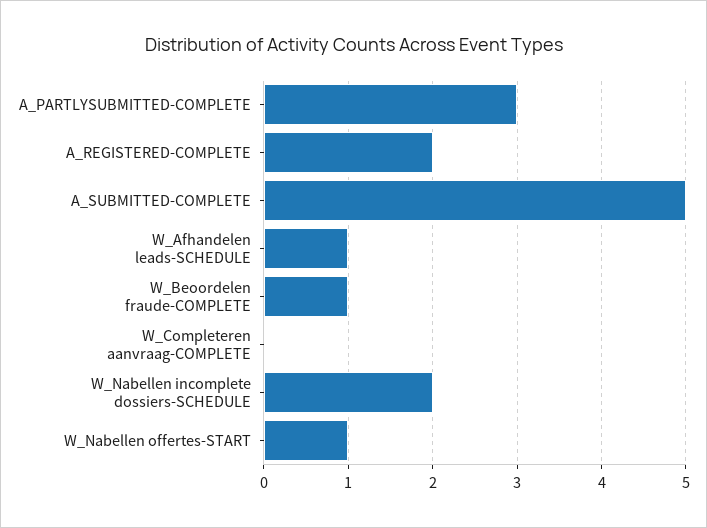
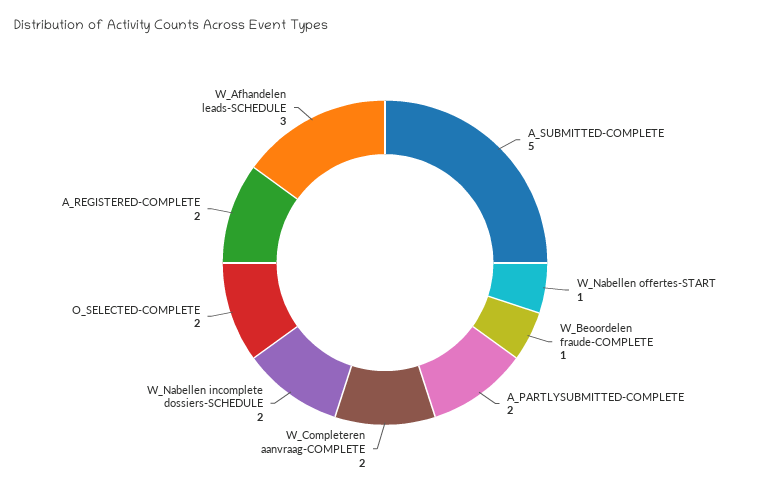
A_PARTLYSUBMITTED-COMPLETE: 3 -> 2
W_Afhandelen leads-SCHEDULE: 1 -> 3
W_Completeren aanvraag-COMPLETE: 0 -> 2
O_SELECTED-COMPLETE: none -> 2

